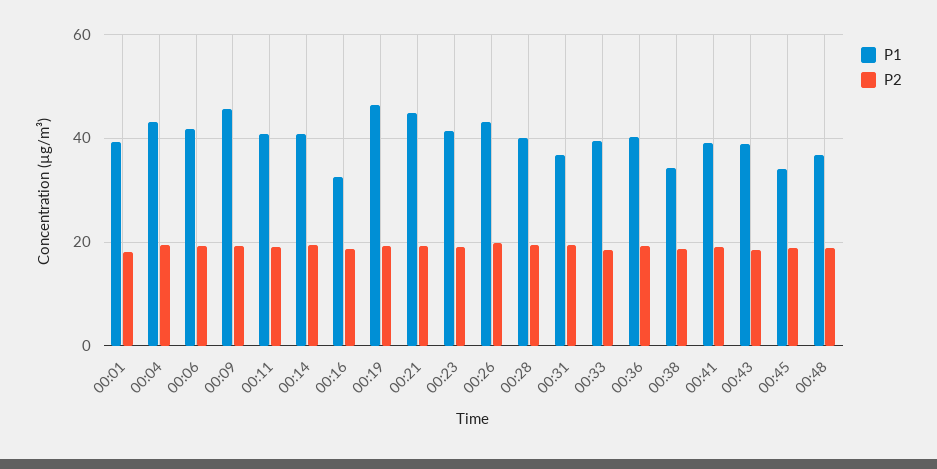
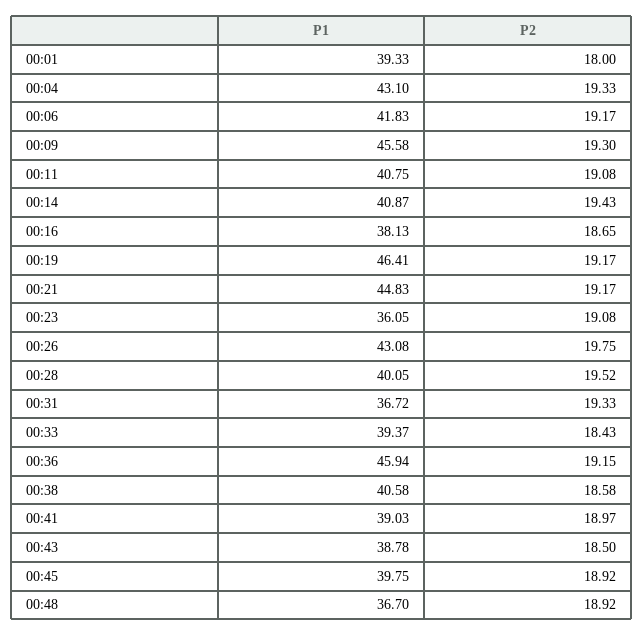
P1, 00:16: 32 -> 38.13
P1, 00:23: 42 -> 36.05
P1, 00:36: 40 -> 45.94
P1, 00:38: 34 -> 40.58
P1, 00:45: 34 -> 39.75

